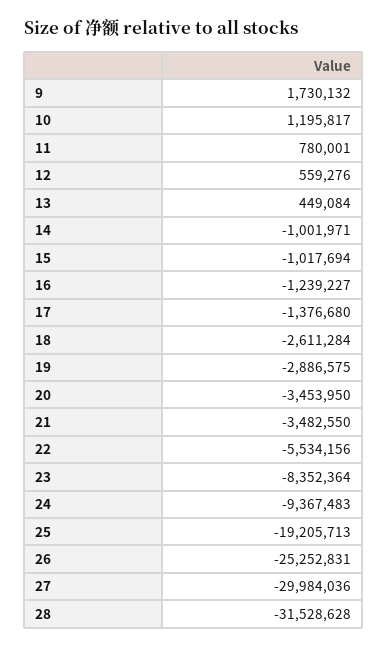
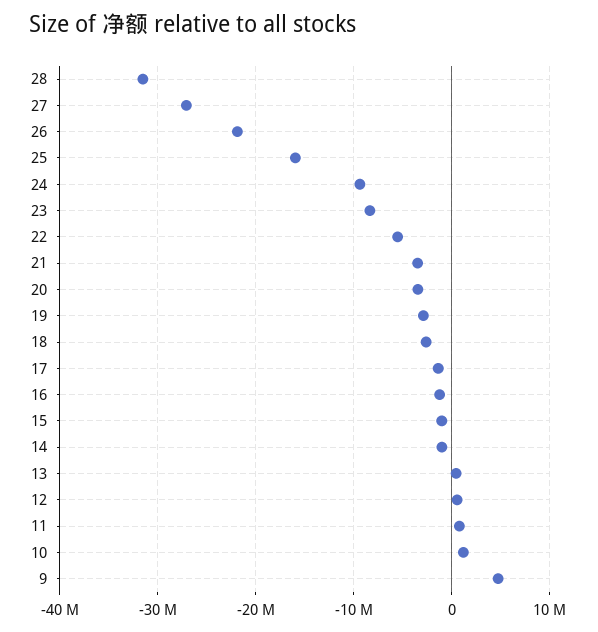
9: 1730132 -> 5000000
25: -19205713 -> -16000000
26: -25252831 -> -22000000
27: -29984036 -> -27000000

